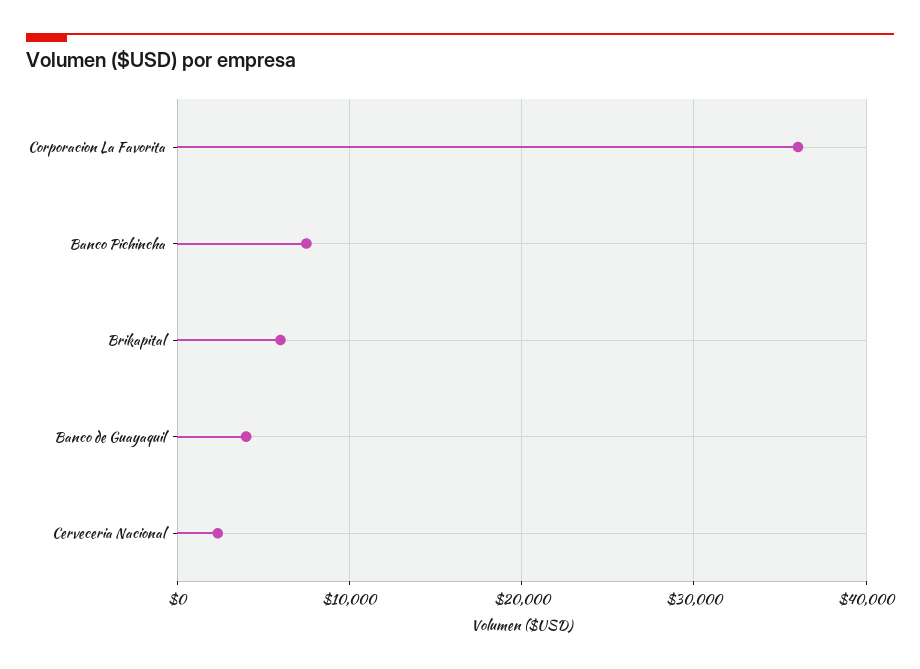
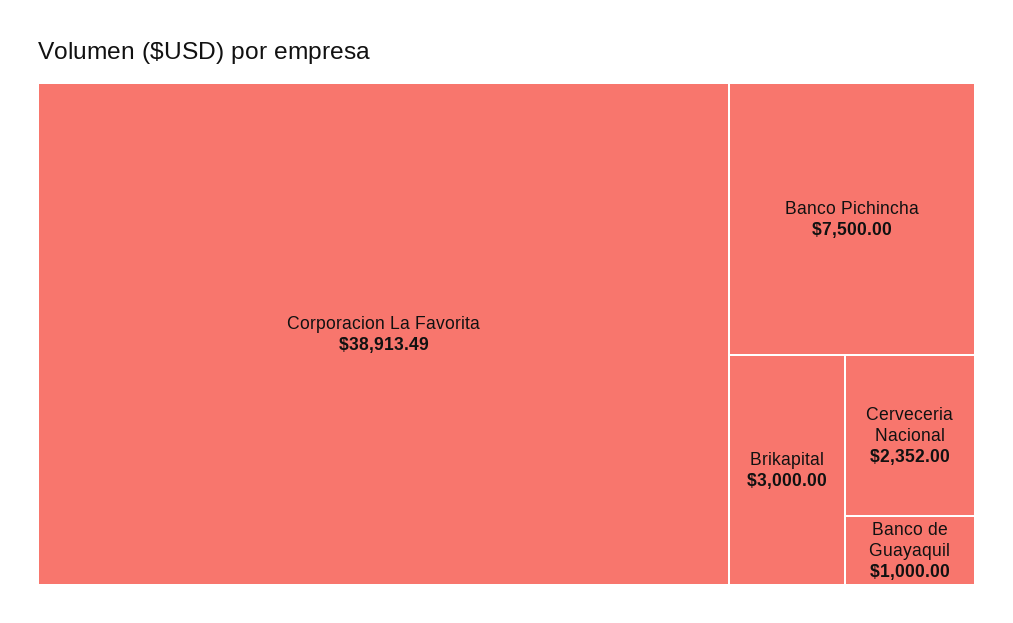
Corporacion La Favorita: 36000 -> 38913.49
Brikapital: 6000 -> 3000
Banco de Guayaquil: 4000 -> 1000

